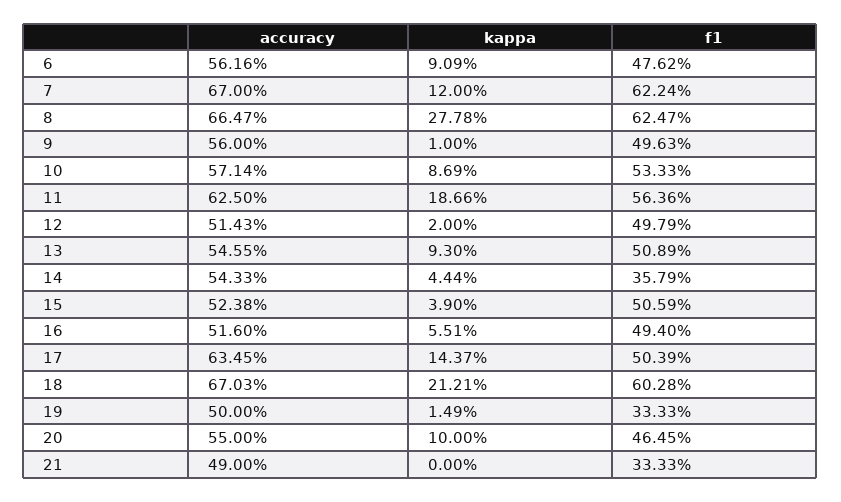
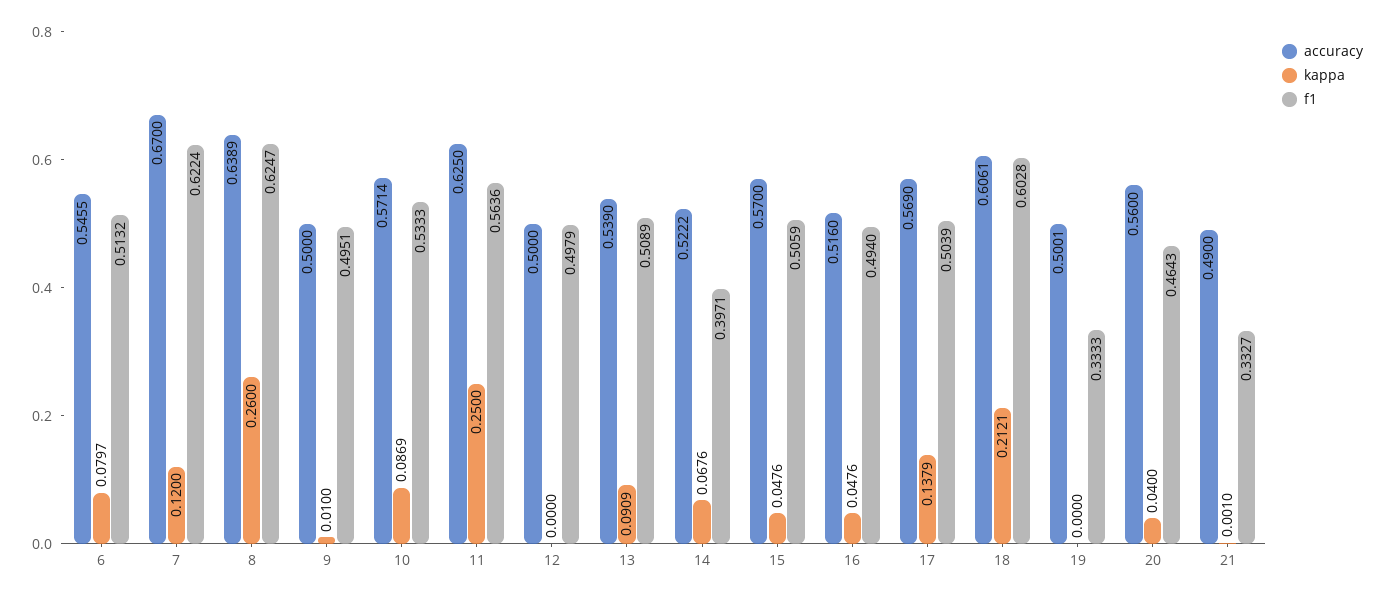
accuracy, 6: 0.5616 -> 0.5455
kappa, 6: 0.0909 -> 0.0797
f1, 6: 0.4762 -> 0.5132
accuracy, 8: 0.6647 -> 0.6389
kappa, 8: 0.2778 -> 0.26
accuracy, 9: 0.56 -> 0.5
f1, 9: 0.4963 -> 0.4951
kappa, 11: 0.1866 -> 0.25
accuracy, 12: 0.5143 -> 0.5
kappa, 12: 0.02 -> 0
accuracy, 13: 0.5455 -> 0.539
kappa, 13: 0.093 -> 0.0909
accuracy, 14: 0.5433 -> 0.5222
kappa, 14: 0.0444 -> 0.0676
f1, 14: 0.3579 -> 0.3971
accuracy, 15: 0.5238 -> 0.57
kappa, 15: 0.039 -> 0.0476
kappa, 16: 0.0551 -> 0.0476
accuracy, 17: 0.6345 -> 0.569
kappa, 17: 0.1437 -> 0.1379
accuracy, 18: 0.6703 -> 0.6061
accuracy, 19: 0.5 -> 0.5001
kappa, 19: 0.0149 -> 0
accuracy, 20: 0.55 -> 0.56
kappa, 20: 0.1 -> 0.04
f1, 20: 0.4645 -> 0.4643
kappa, 21: 0 -> 0.001
f1, 21: 0.3333 -> 0.3327

